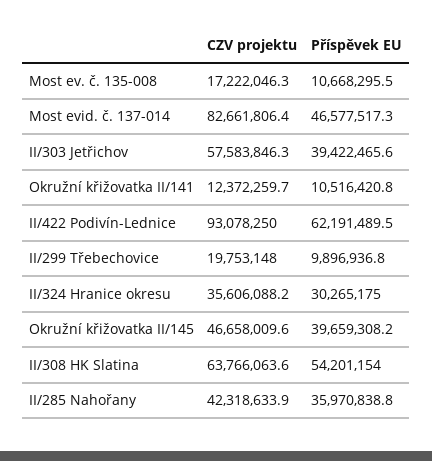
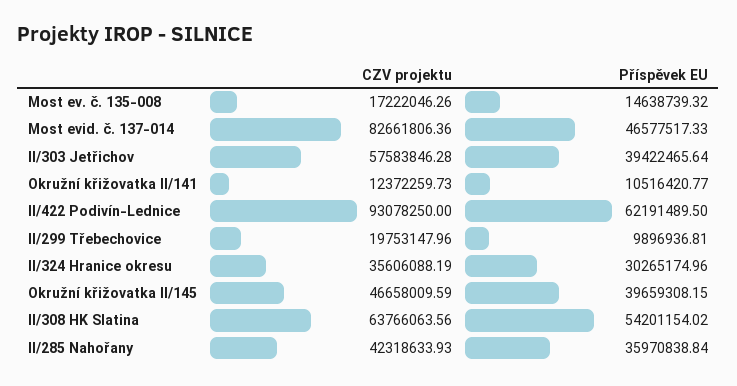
Příspěvek EU, Most ev. č. 135-008: 10668295.5 -> 14638739.32

